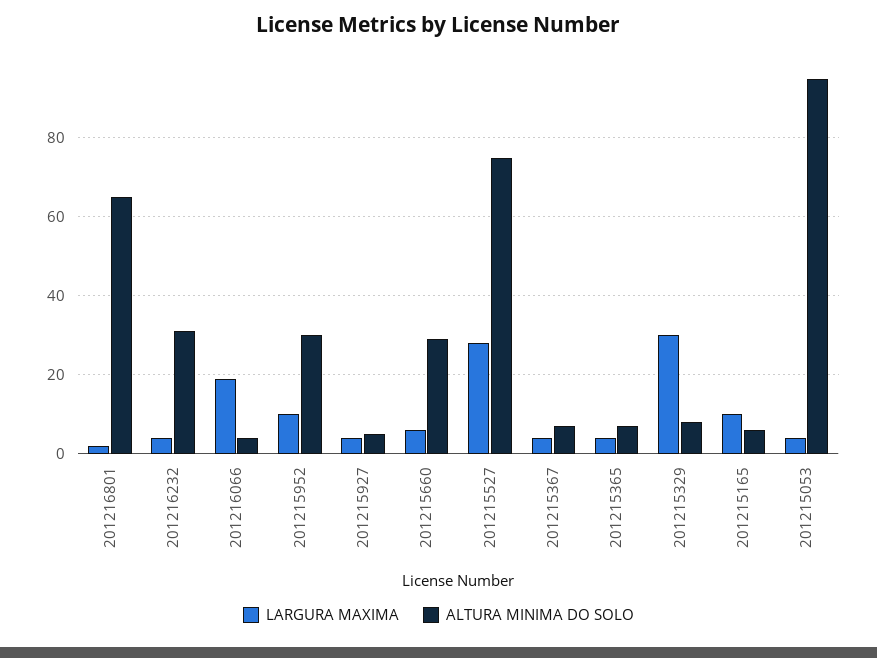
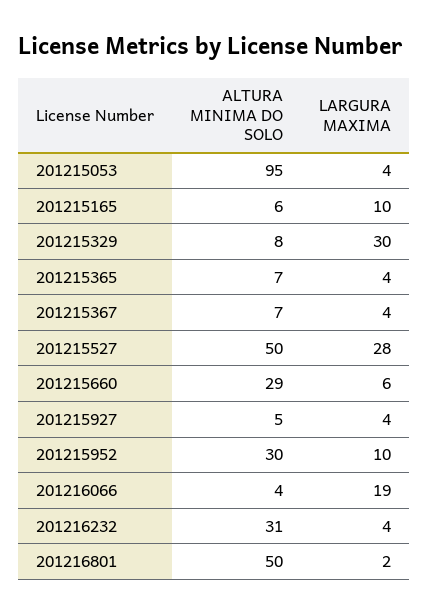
ALTURA MINIMA DO SOLO, 201216801: 65 -> 50
ALTURA MINIMA DO SOLO, 201215527: 75 -> 50

